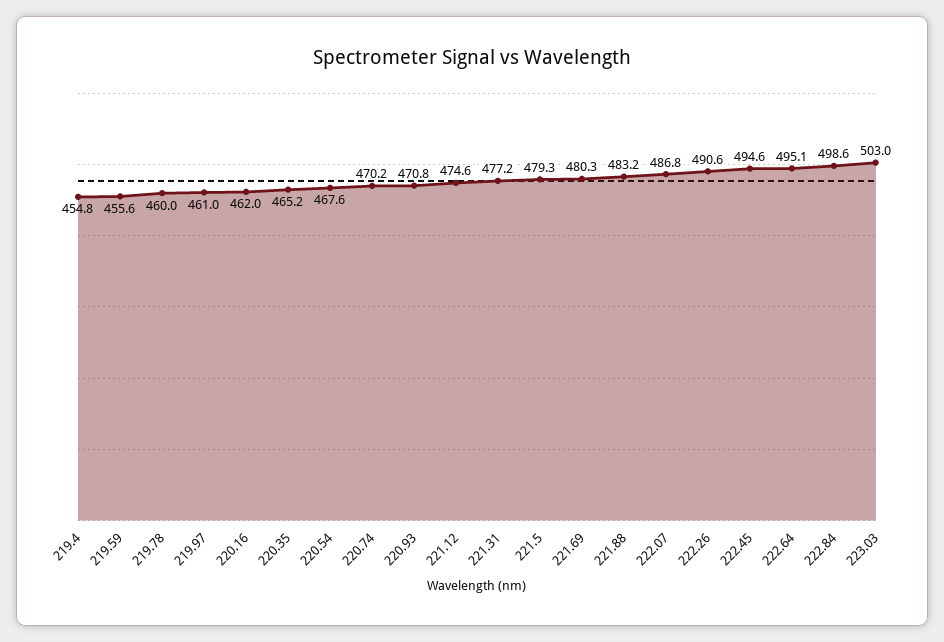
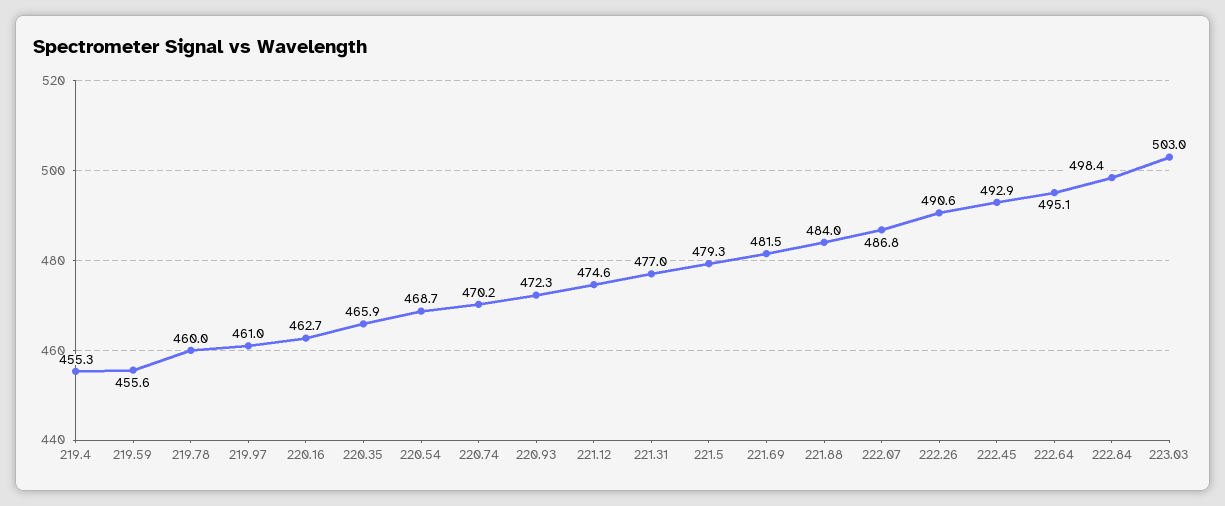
219.4: 454.8 -> 455.3
220.16: 462 -> 462.7
220.35: 465.2 -> 465.9
220.54: 467.6 -> 468.7
220.93: 470.8 -> 472.3
221.31: 477.2 -> 477
221.69: 480.3 -> 481.5
221.88: 483.2 -> 484
222.45: 494.6 -> 492.9
222.84: 498.6 -> 498.4

